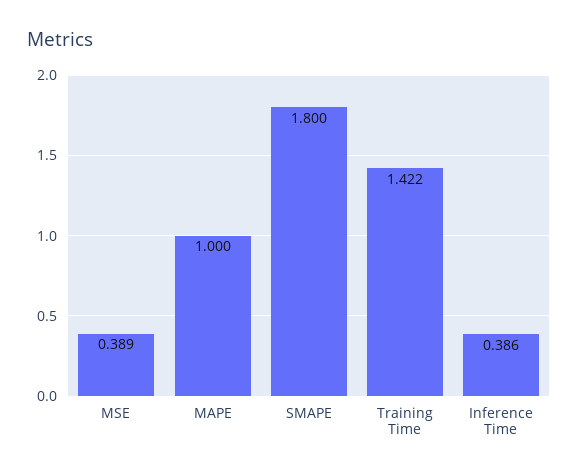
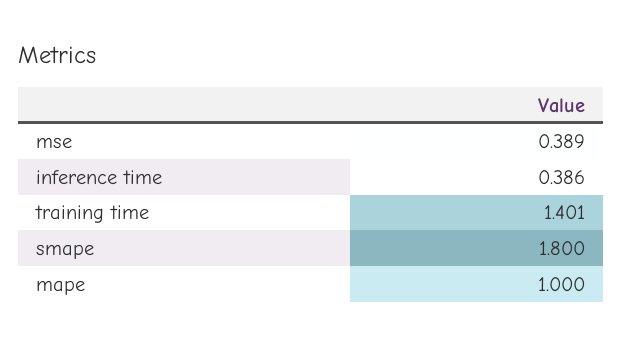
Training Time: 1.422 -> 1.401

